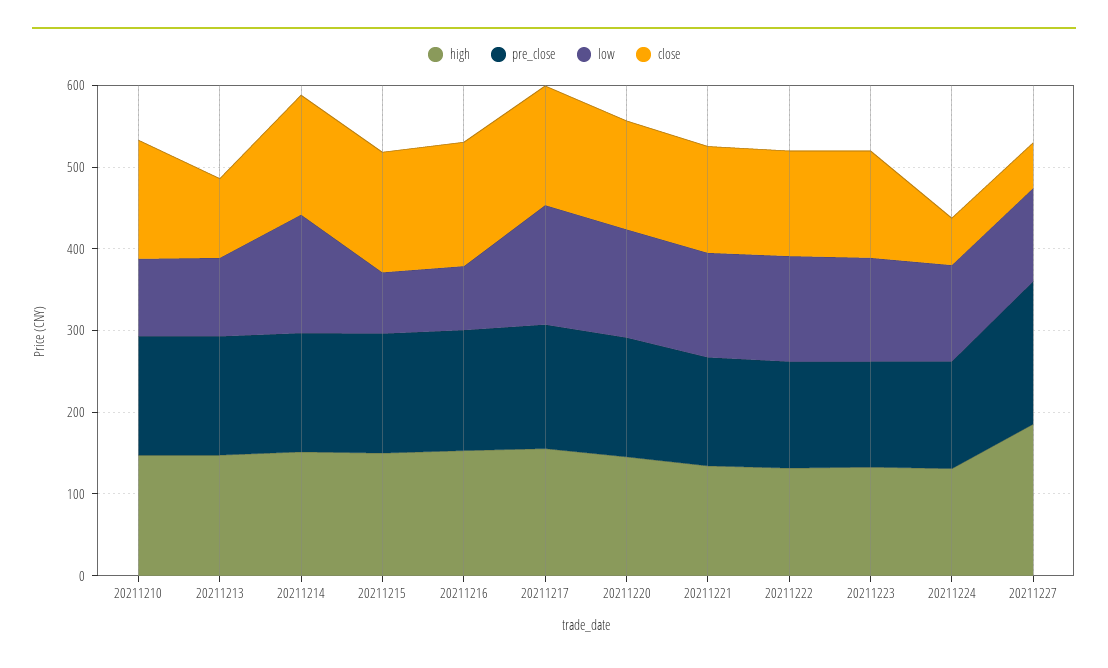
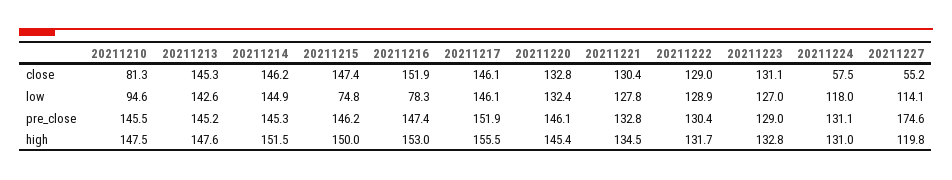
close, 20211210: 140 -> 81.3
low, 20211213: 100 -> 142.6
close, 20211213: 100 -> 145.3
high, 20211227: 180 -> 119.8

